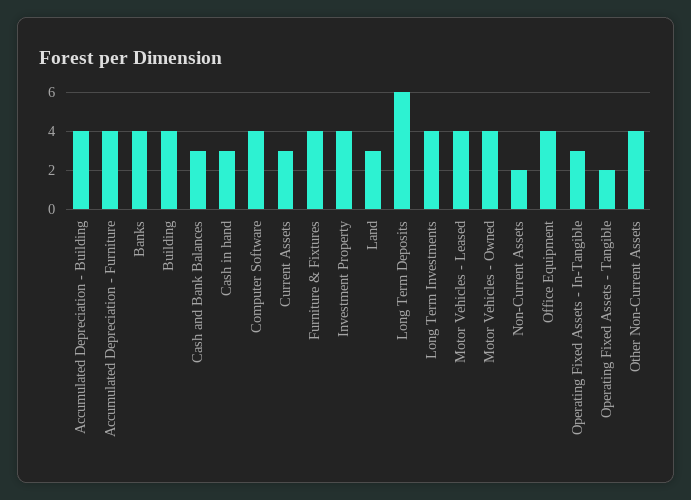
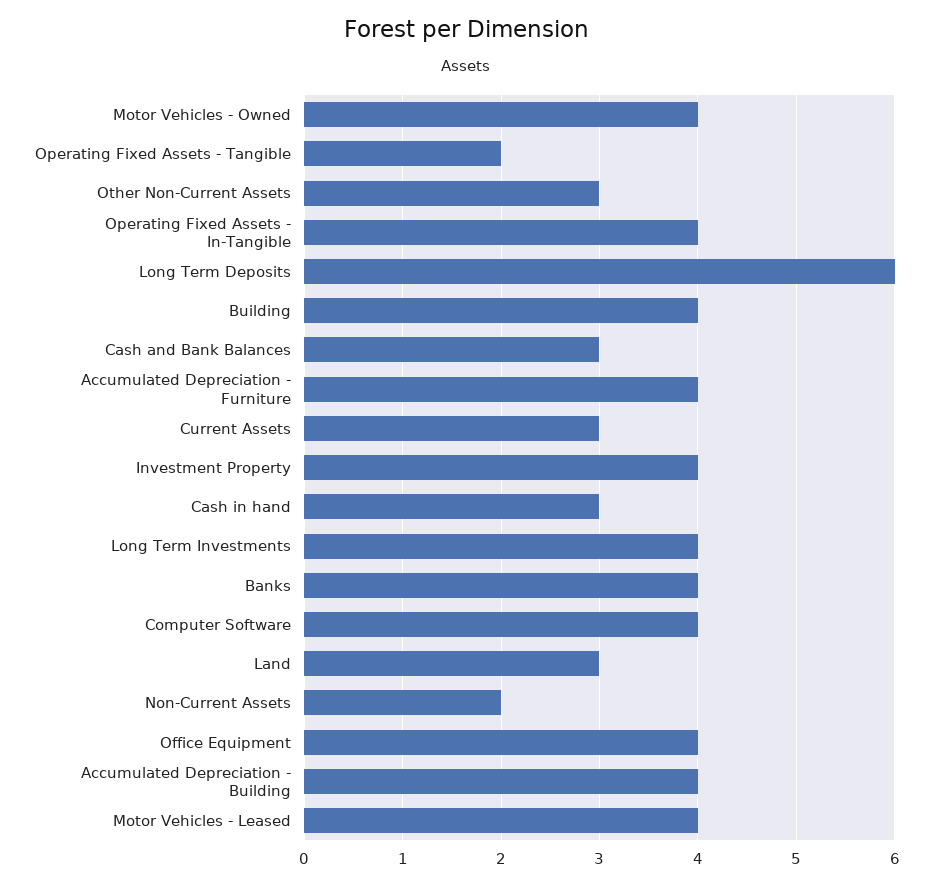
Furniture & Fixtures: 4 -> none
Operating Fixed Assets - In-Tangible: 3 -> 4
Other Non-Current Assets: 4 -> 3

